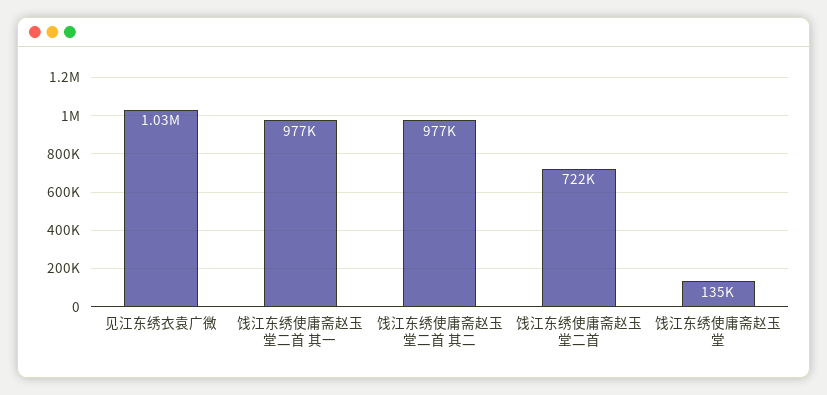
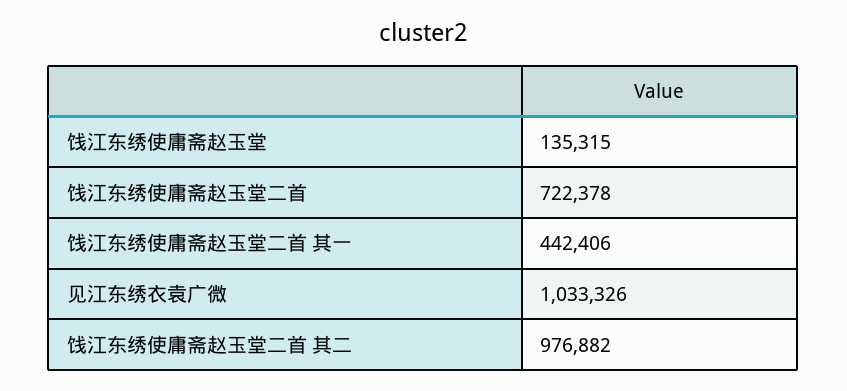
饯江东绣使庸斋赵玉堂二首 其一: 977000 -> 442406

